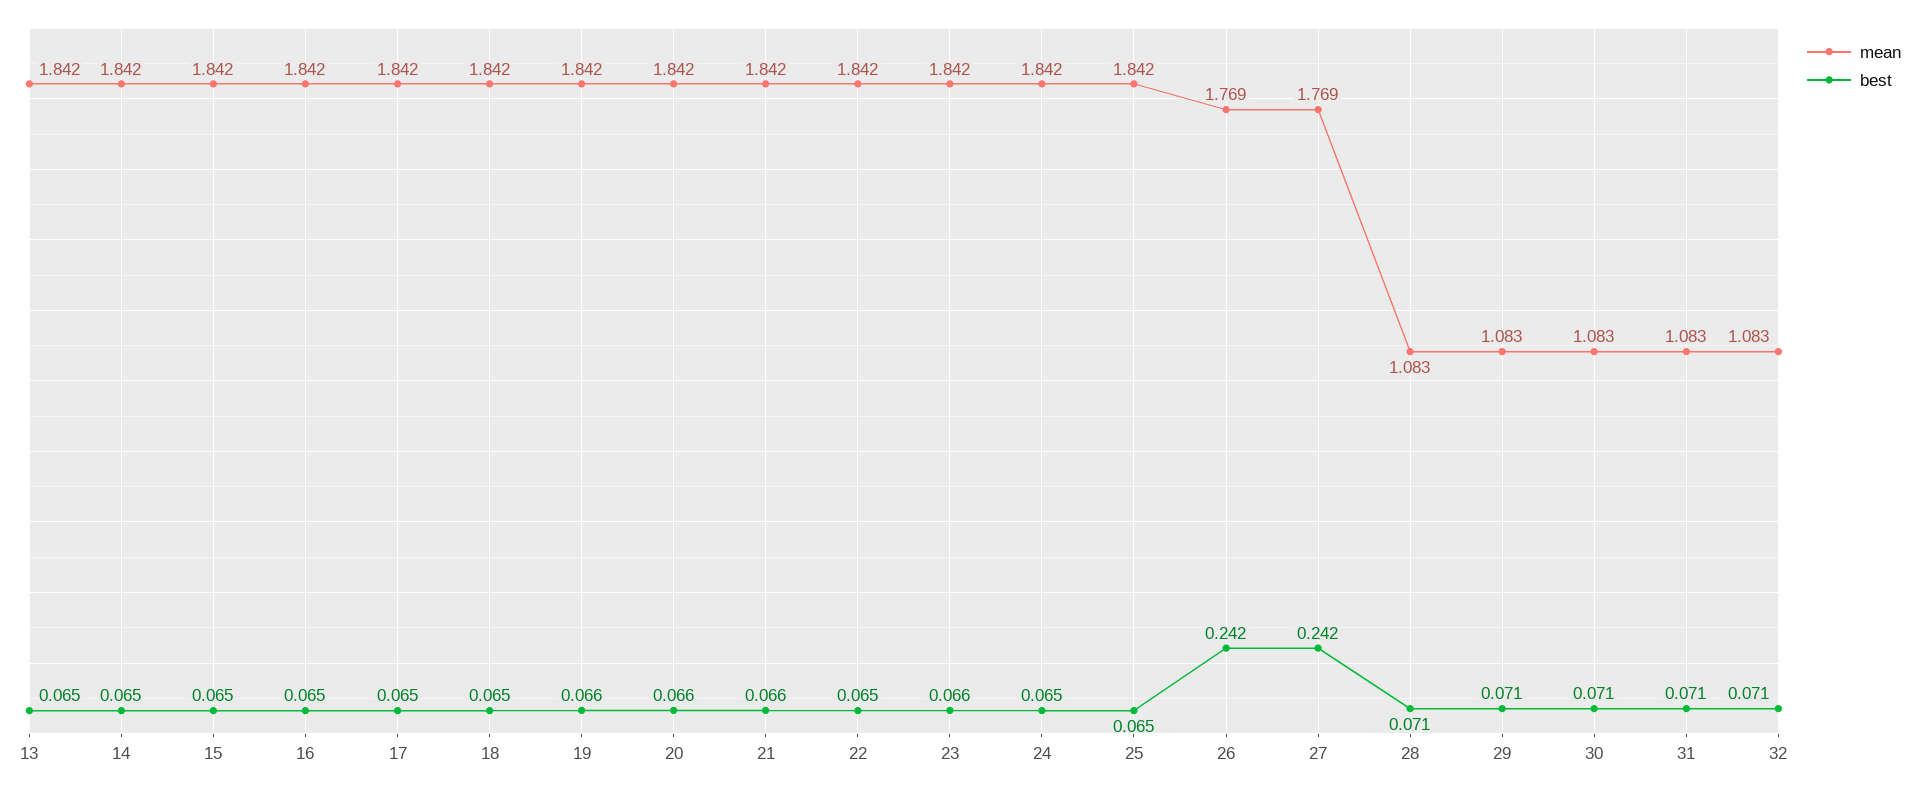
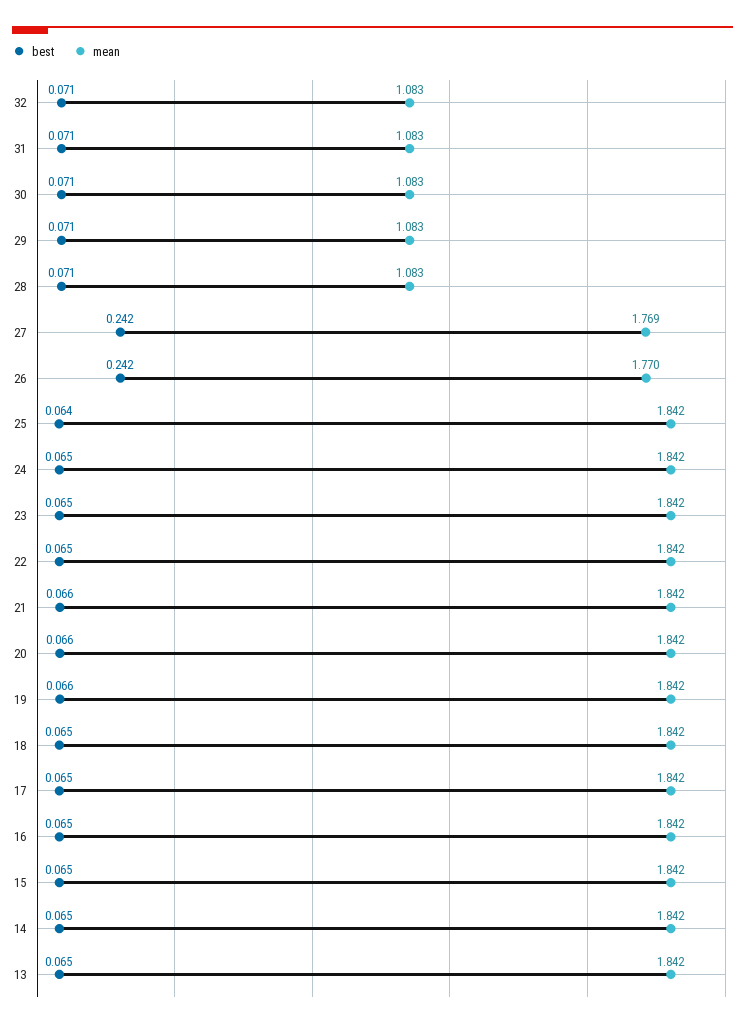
best, 23: 0.066 -> 0.065
best, 25: 0.065 -> 0.064
mean, 26: 1.769 -> 1.77

